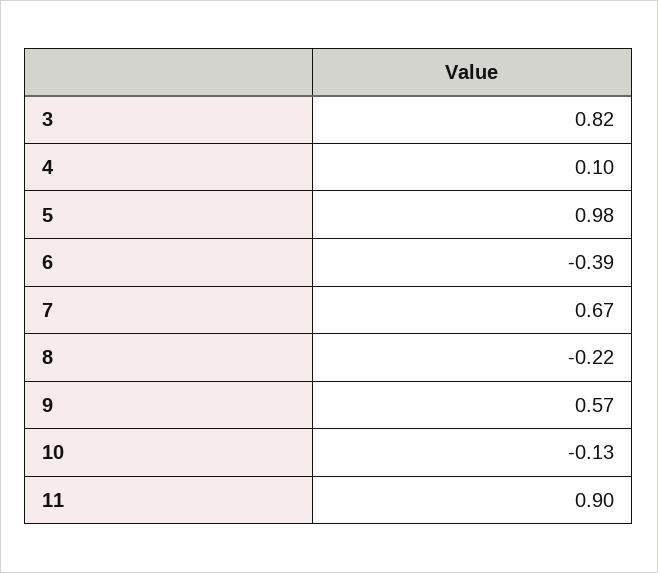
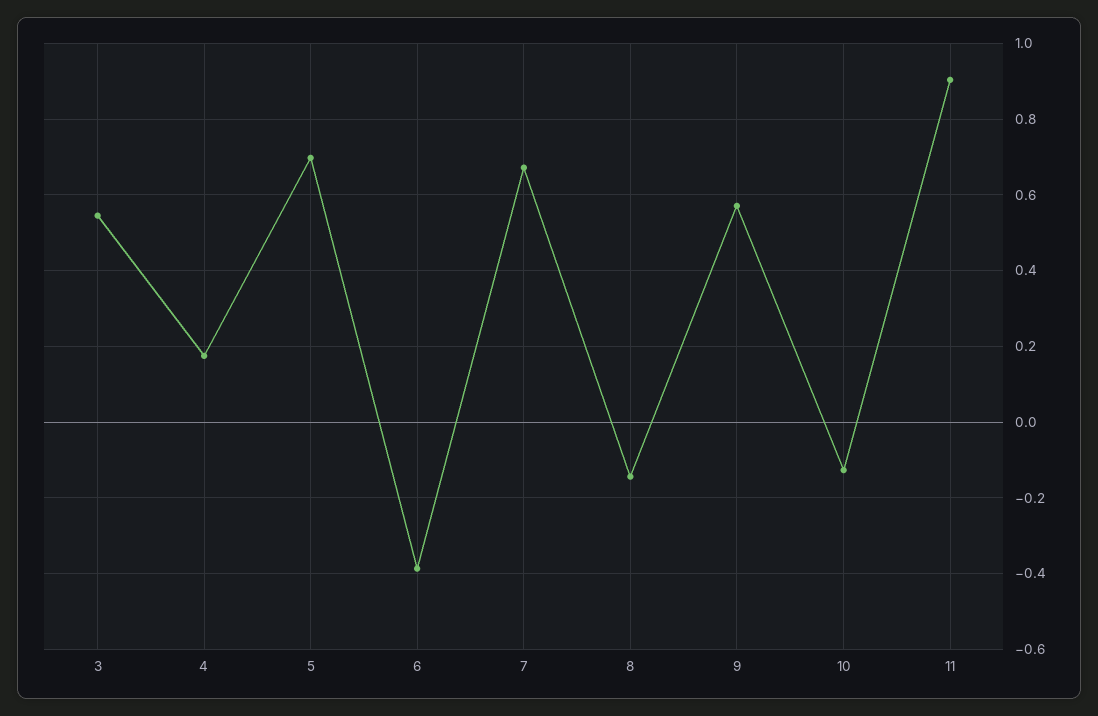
3: 0.82 -> 0.54
4: 0.1 -> 0.18
5: 0.98 -> 0.7
8: -0.22 -> -0.14

